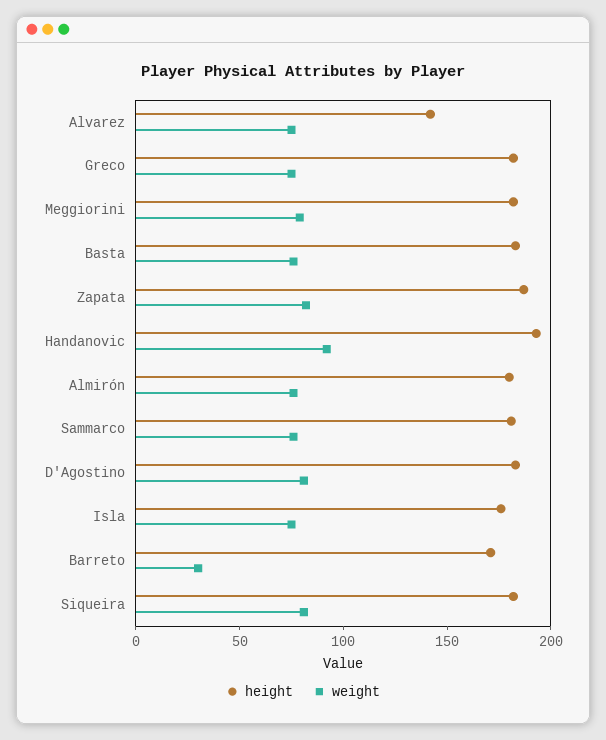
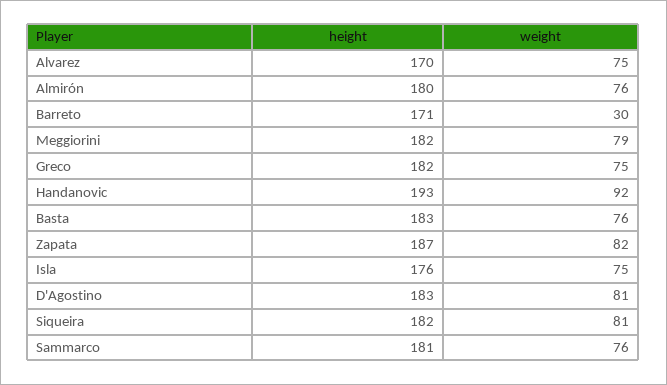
height, Alvarez: 140 -> 170

